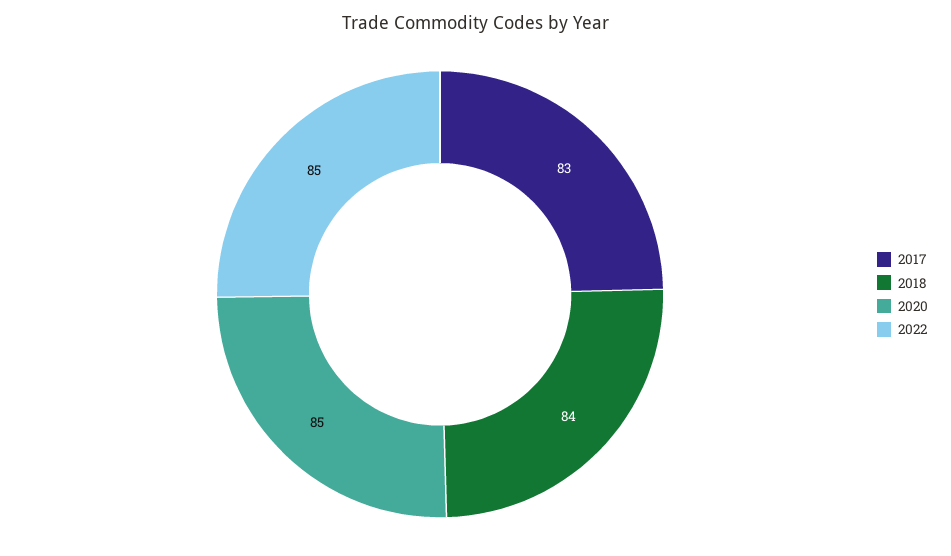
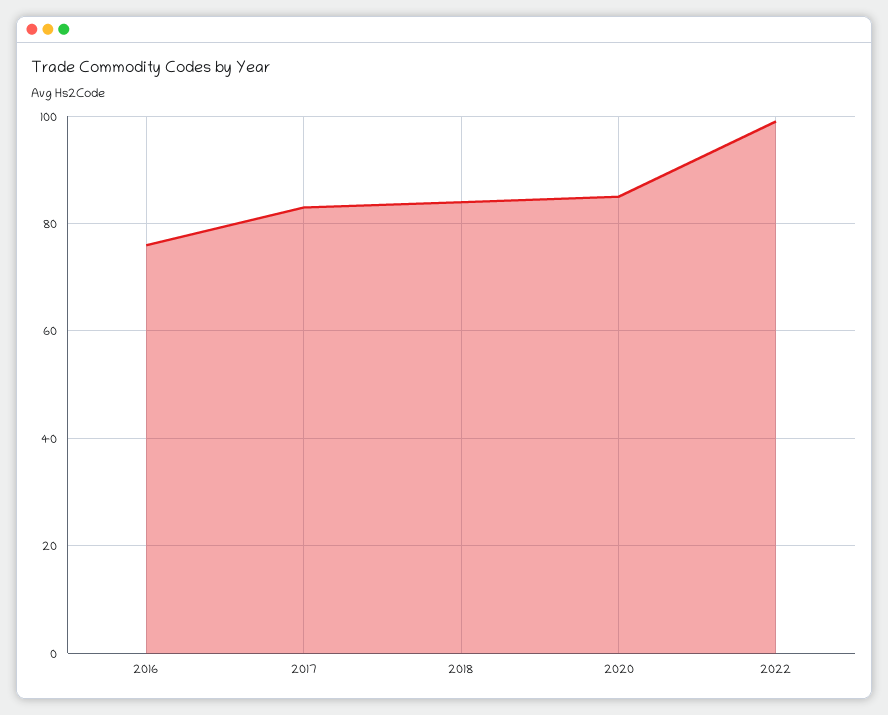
2022: 85 -> 100
2016: none -> 75

